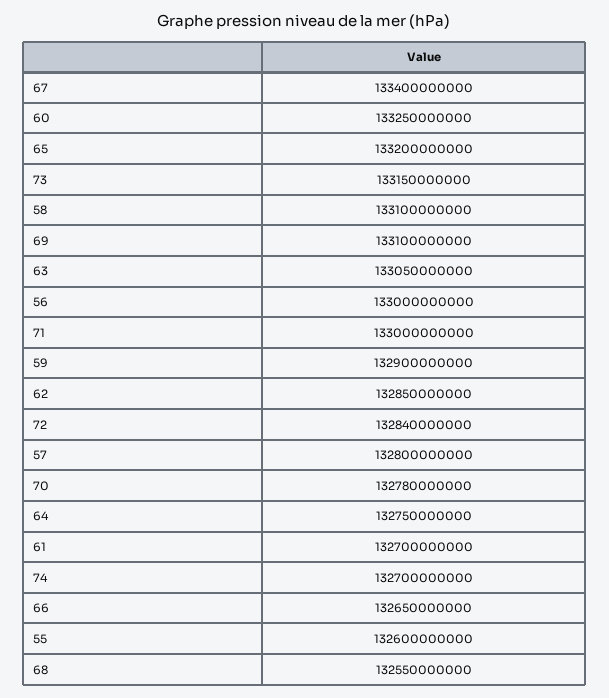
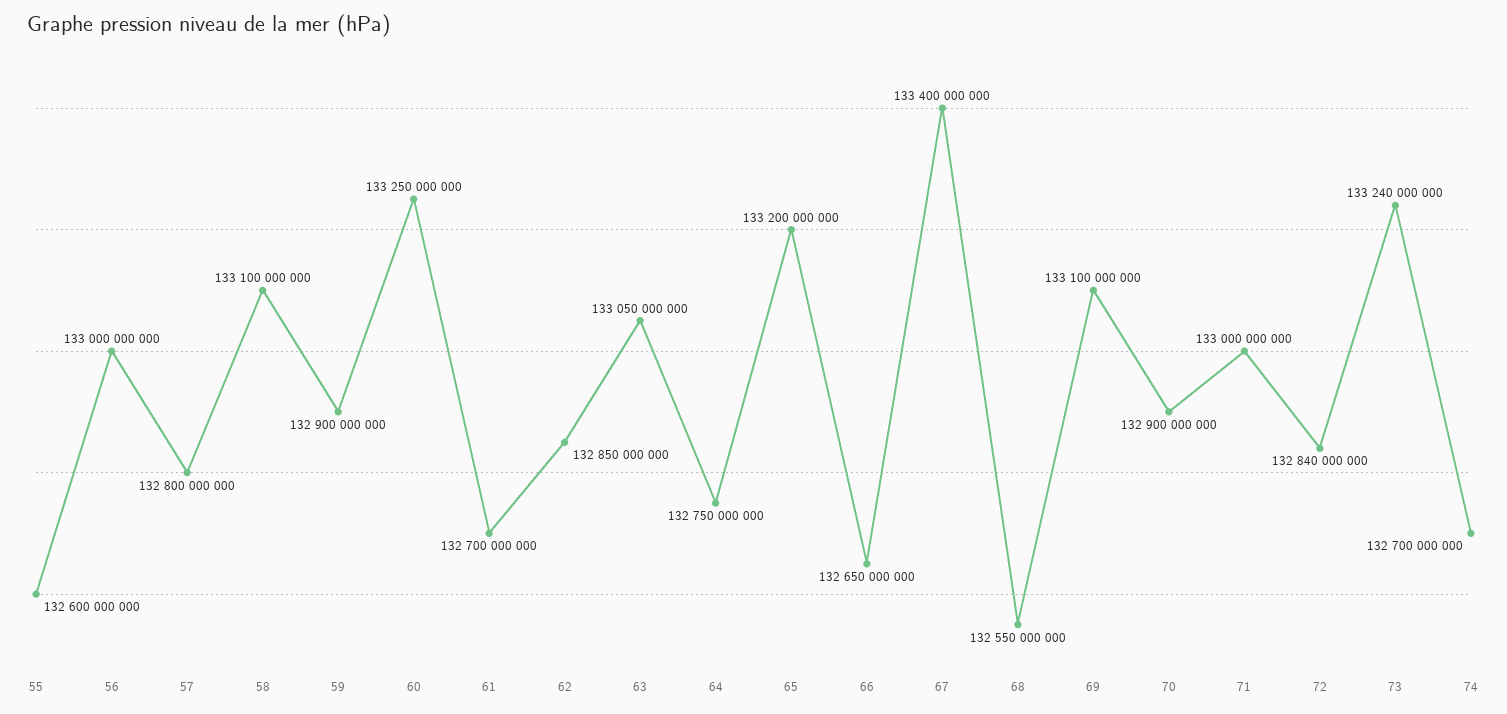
73: 133150000000 -> 133240000000
70: 132780000000 -> 132900000000

